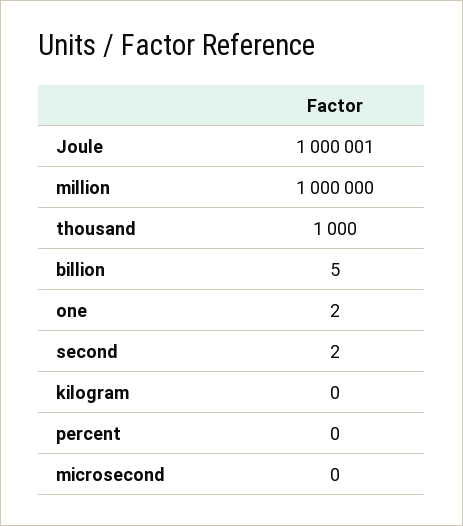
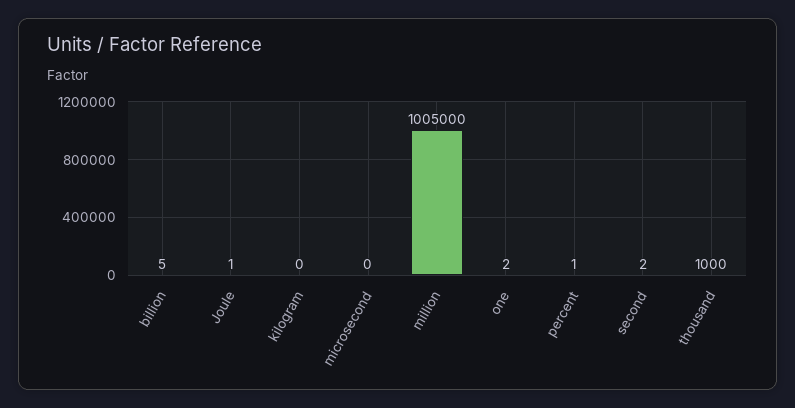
Joule: 1000001 -> 1
million: 1000000 -> 1005000
percent: 0 -> 1

